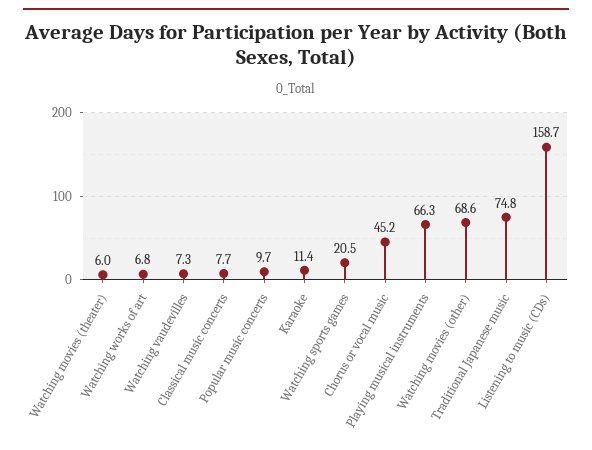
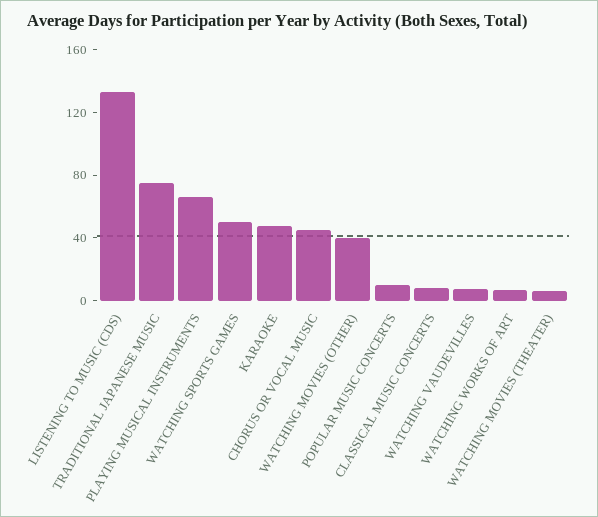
Karaoke: 11.4 -> 50
Watching sports games: 20.5 -> 50
Watching movies (other): 68.6 -> 40
Listening to music (CDs): 158.7 -> 130

